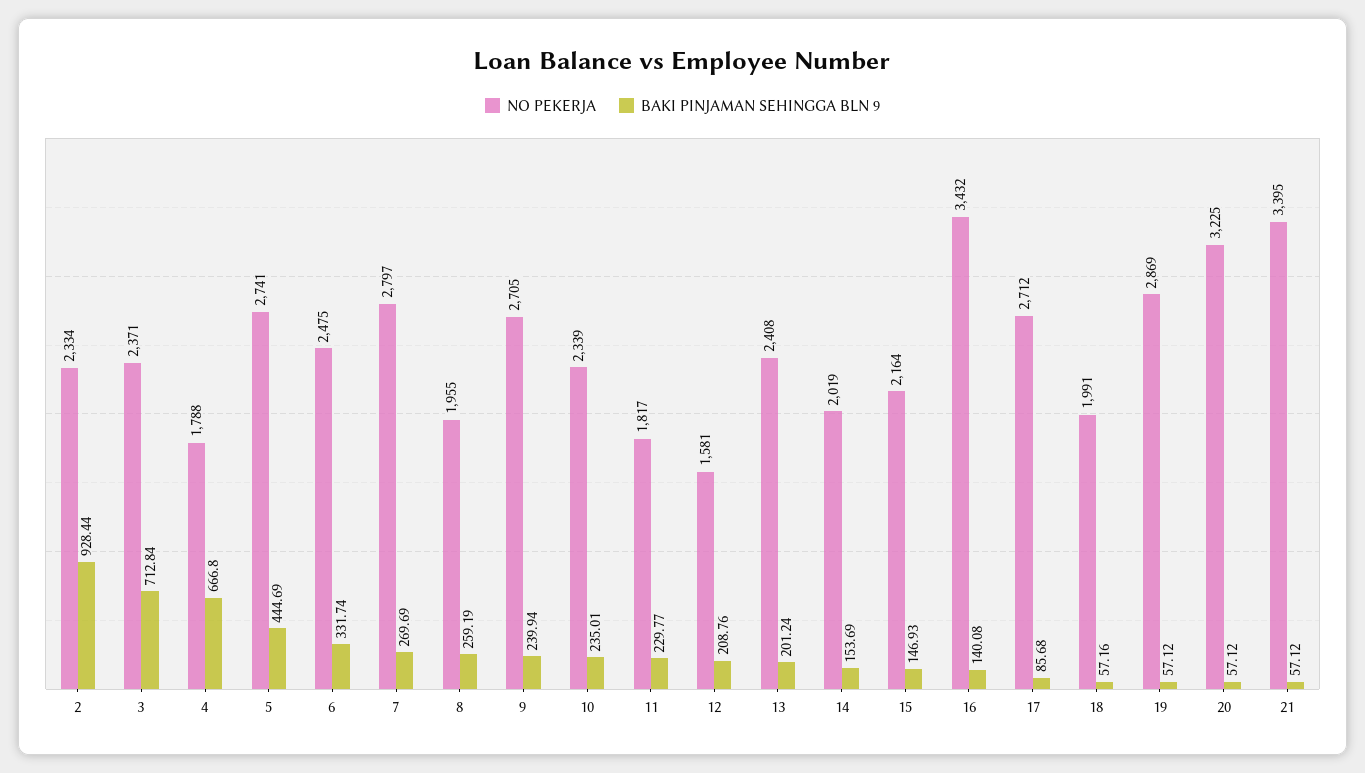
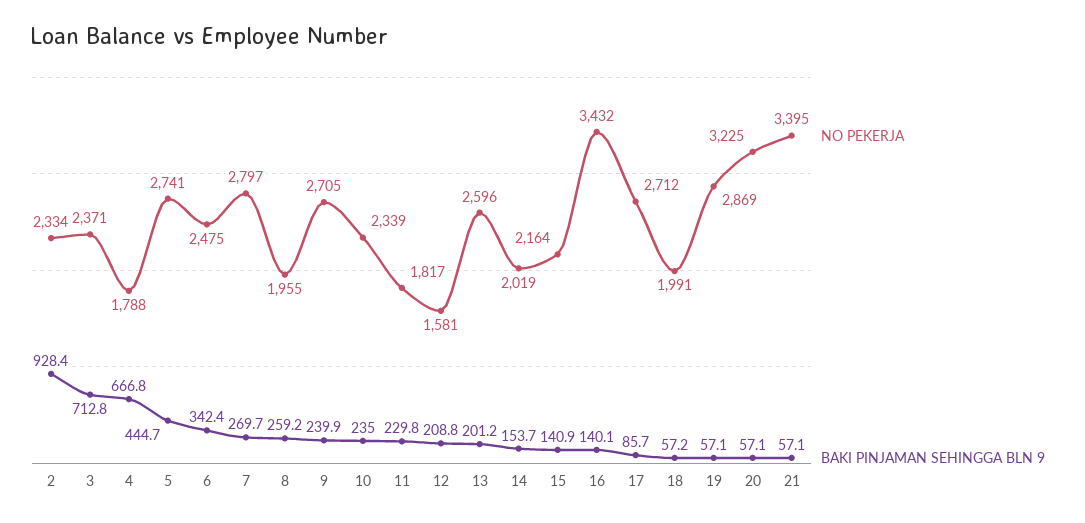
BAKI PINJAMAN SEHINGGA BLN 9, 6: 331.74 -> 342.4
NO PEKERJA, 13: 2408 -> 2596
BAKI PINJAMAN SEHINGGA BLN 9, 15: 146.93 -> 140.9

